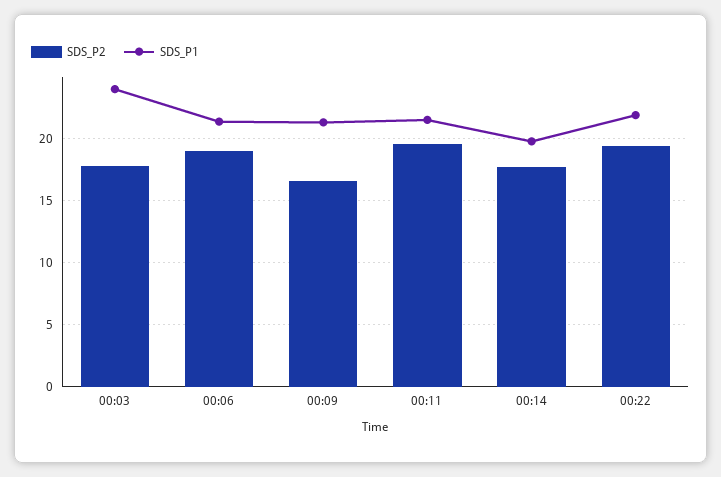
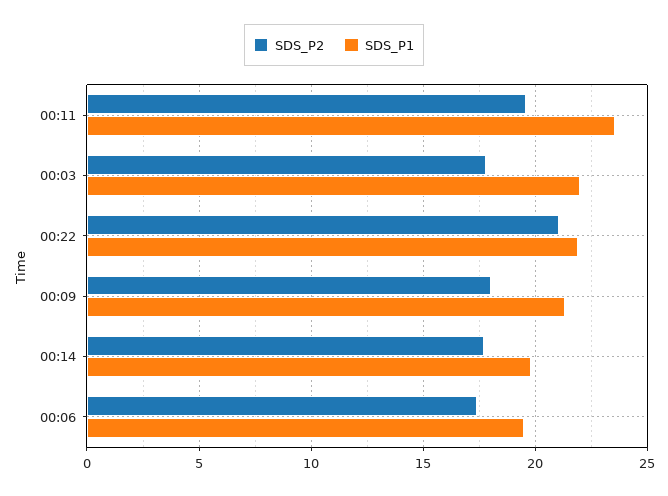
SDS_P1, 00:03: 24 -> 22
SDS_P2, 00:06: 19 -> 17.5
SDS_P1, 00:06: 21.5 -> 19.5
SDS_P2, 00:09: 16.5 -> 18
SDS_P1, 00:11: 21.5 -> 23.5
SDS_P2, 00:22: 19.5 -> 21

